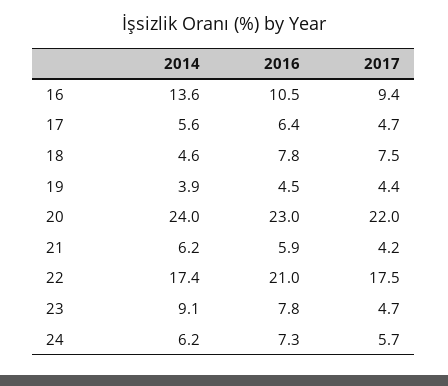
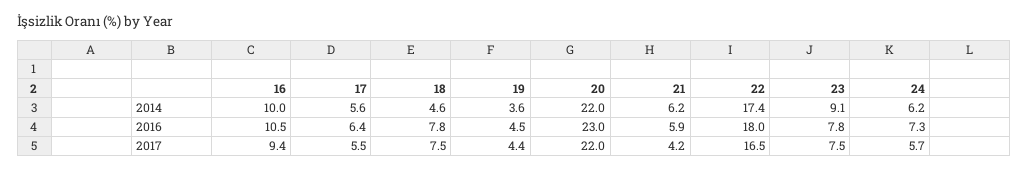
2014, 16: 13.6 -> 10
2017, 17: 4.7 -> 5.5
2014, 19: 3.9 -> 3.6
2014, 20: 24 -> 22
2016, 22: 21 -> 18
2017, 22: 17.5 -> 16.5
2017, 23: 4.7 -> 7.5

